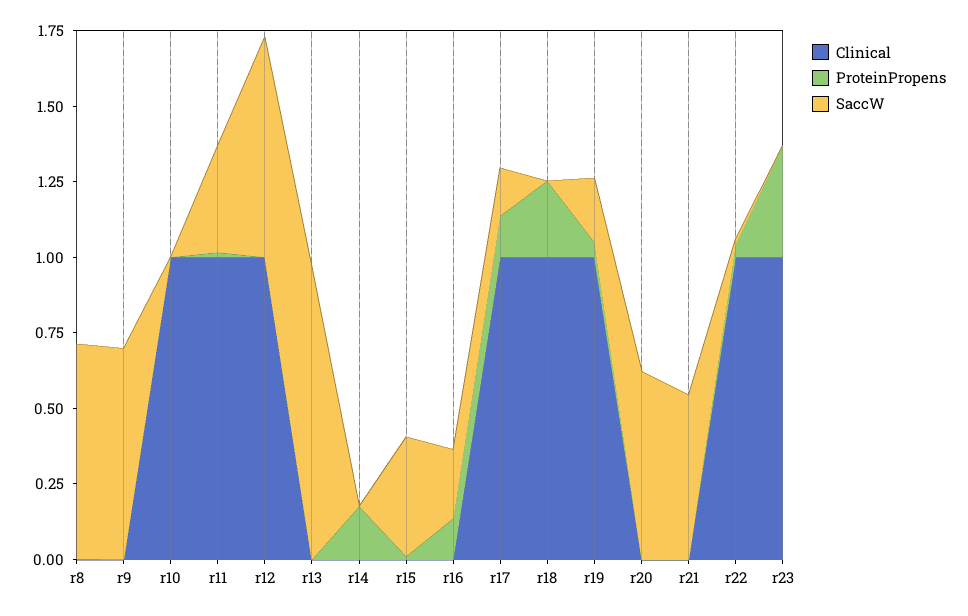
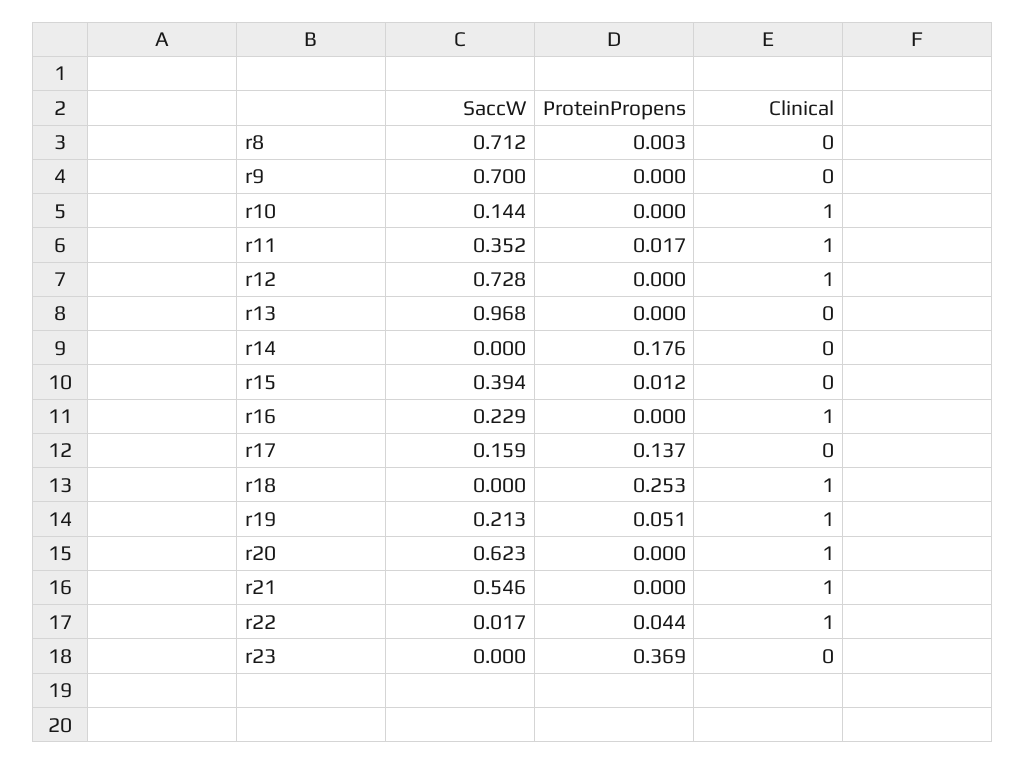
SaccW, r10: 0 -> 0.144
Clinical, r16: 0 -> 1
ProteinPropens, r16: 0.15 -> 0
Clinical, r17: 1 -> 0
Clinical, r20: 0 -> 1
Clinical, r21: 0 -> 1
Clinical, r23: 1 -> 0

